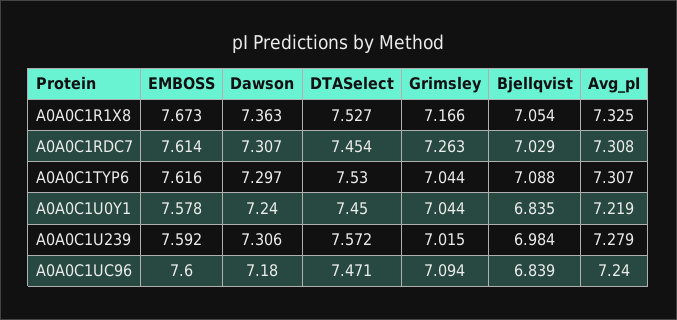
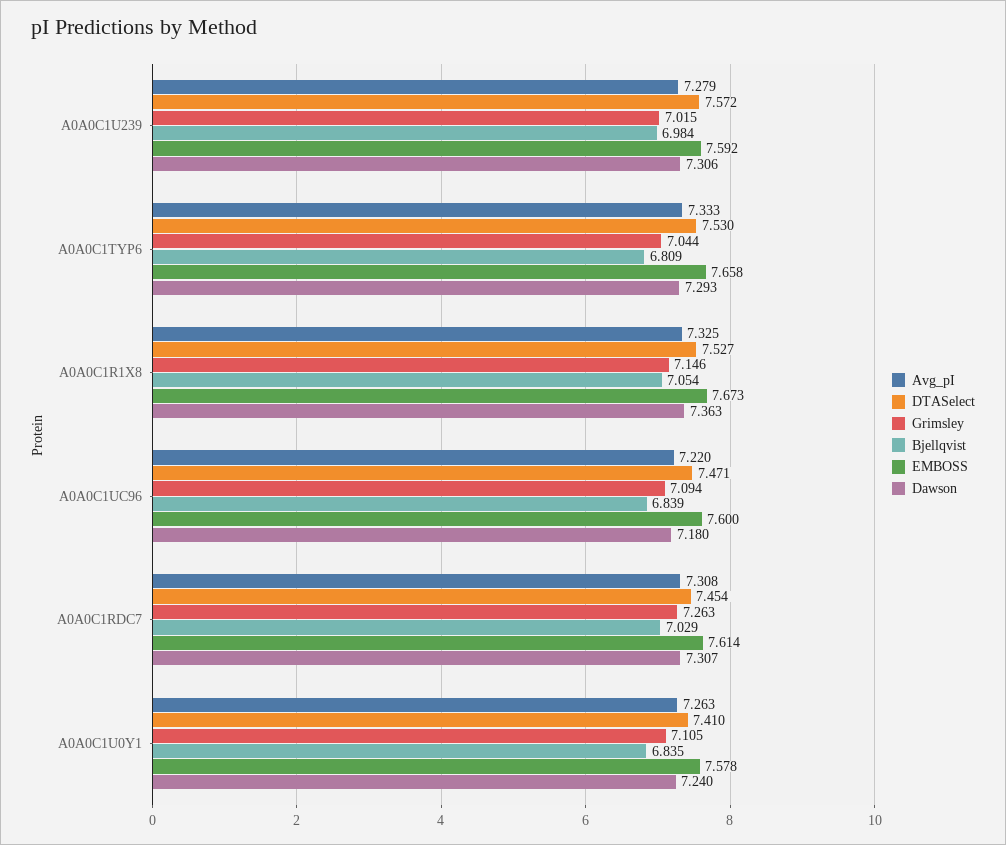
Grimsley, A0A0C1R1X8: 7.166 -> 7.146
EMBOSS, A0A0C1TYP6: 7.616 -> 7.658
Dawson, A0A0C1TYP6: 7.297 -> 7.293
Bjellqvist, A0A0C1TYP6: 7.088 -> 6.809
Avg_pI, A0A0C1TYP6: 7.307 -> 7.333
DTASelect, A0A0C1U0Y1: 7.45 -> 7.41
Grimsley, A0A0C1U0Y1: 7.044 -> 7.105
Avg_pI, A0A0C1U0Y1: 7.219 -> 7.263
Avg_pI, A0A0C1UC96: 7.24 -> 7.22

